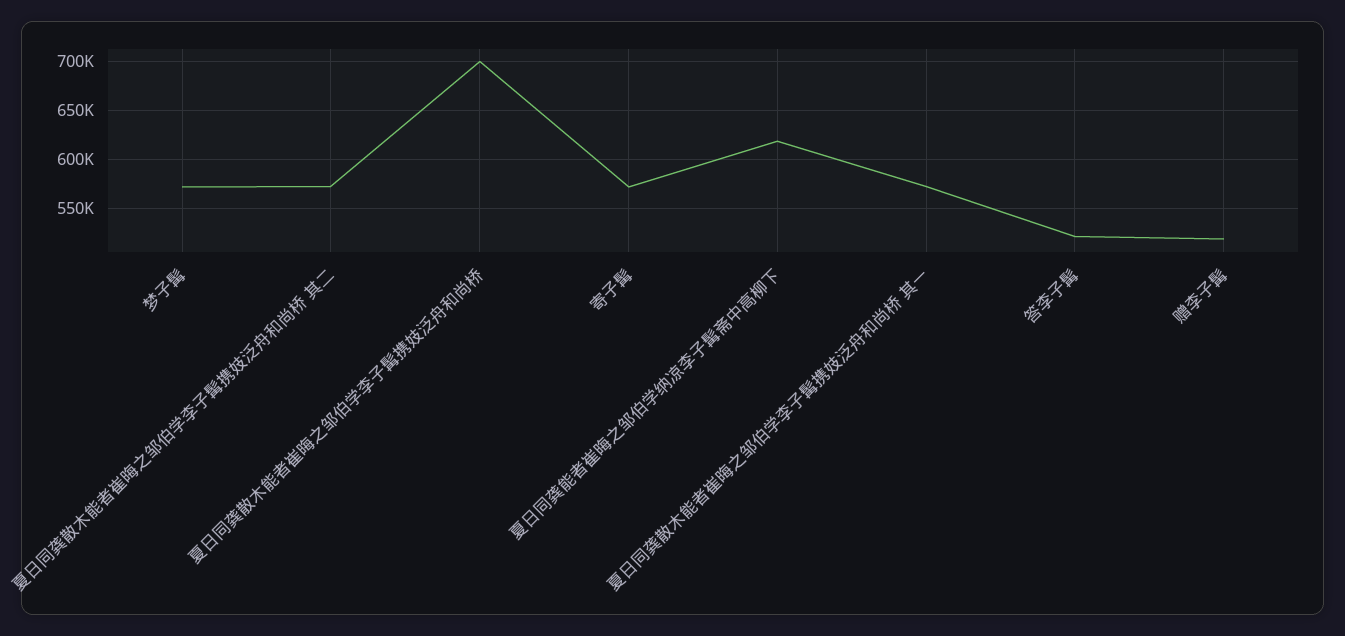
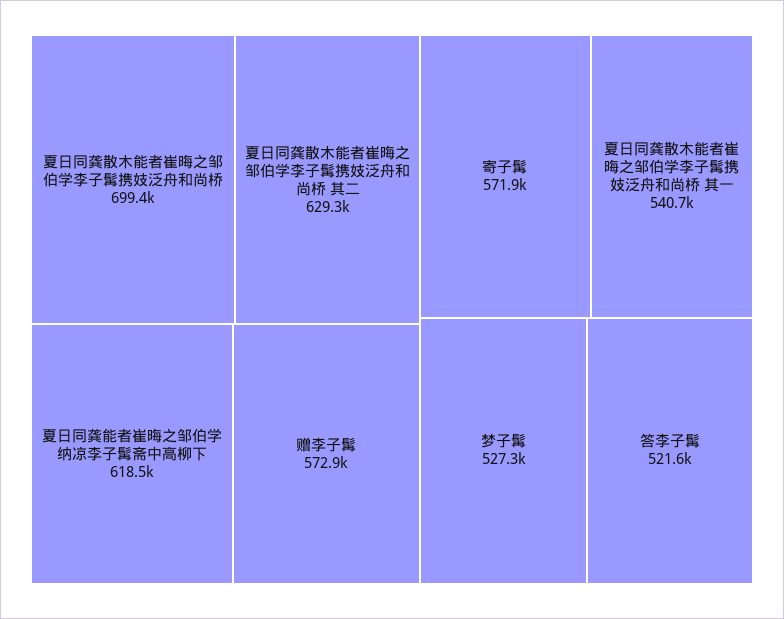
梦子髯: 570000 -> 527300
夏日同龚散木能者崔晦之邹伯学李子髯携妓泛舟和尚桥 其二: 570000 -> 629300
夏日同龚散木能者崔晦之邹伯学李子髯携妓泛舟和尚桥 其一: 570000 -> 540700
赠李子髯: 520000 -> 572900

